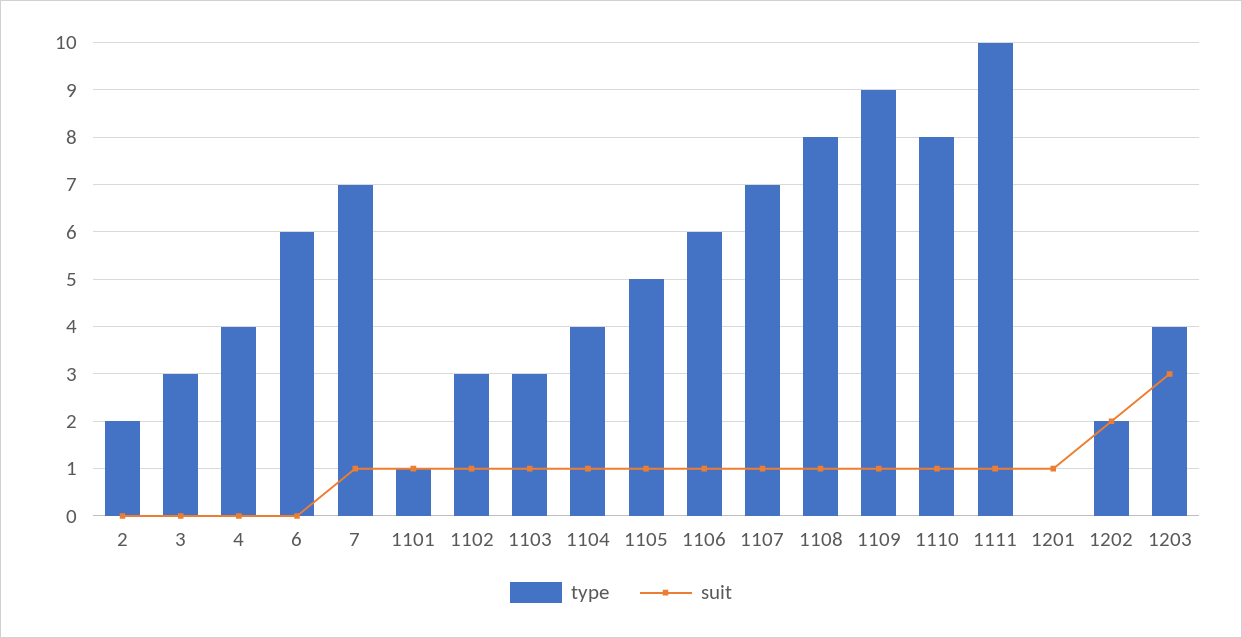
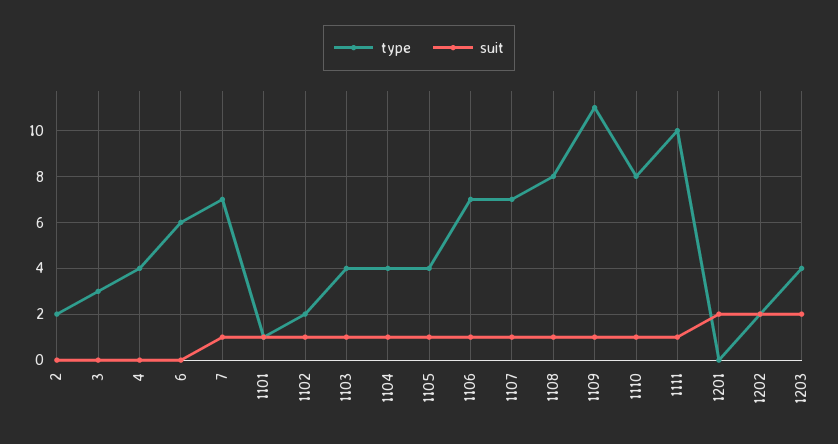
type, 1102: 3 -> 2
type, 1103: 3 -> 4
type, 1105: 5 -> 4
type, 1106: 6 -> 7
type, 1109: 9 -> 11
suit, 1201: 1 -> 2
suit, 1203: 3 -> 2

